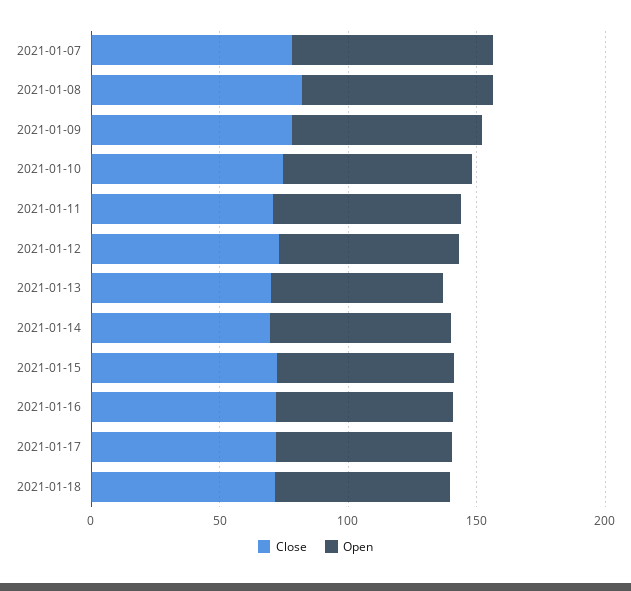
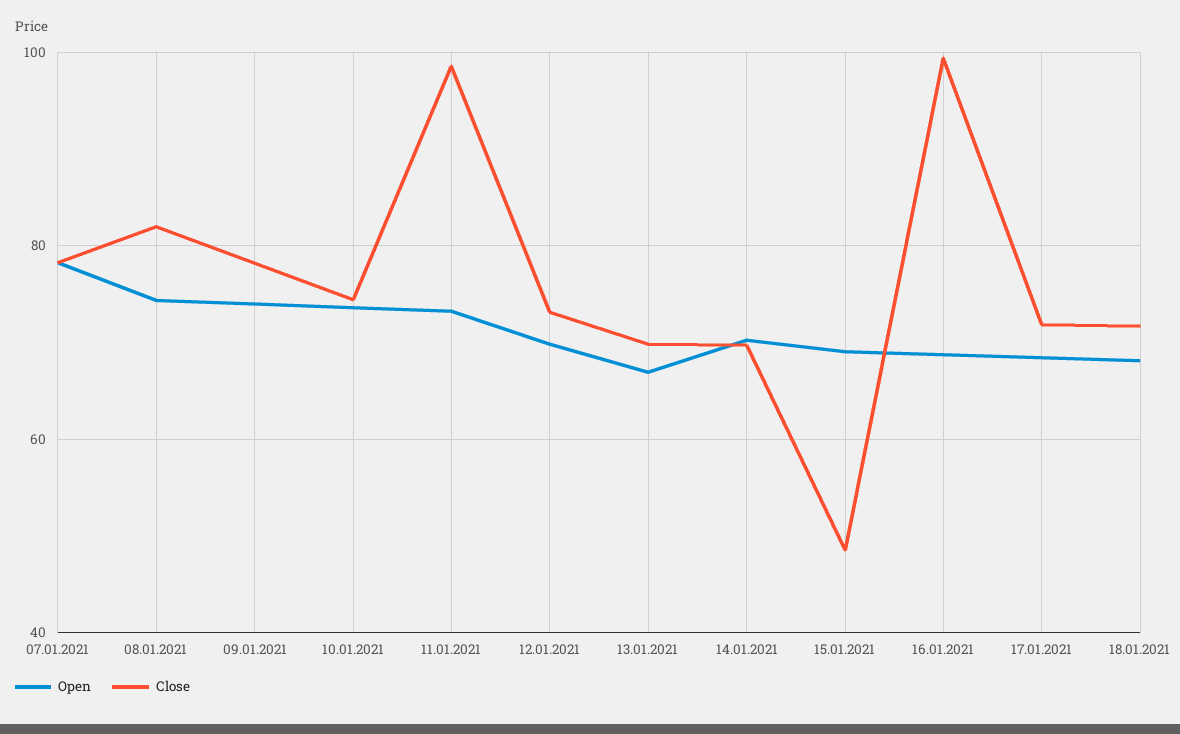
Close, 2021-01-11: 70 -> 98
Close, 2021-01-15: 70 -> 48
Close, 2021-01-16: 70 -> 100

